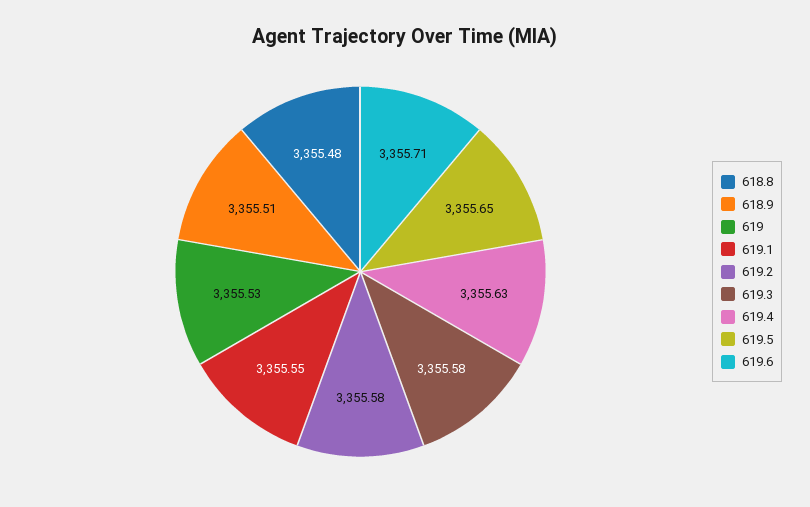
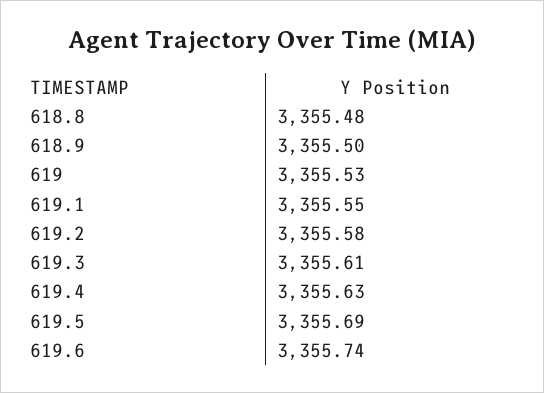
618.9: 3355.51 -> 3355.5
619.3: 3355.58 -> 3355.61
619.5: 3355.65 -> 3355.69
619.6: 3355.71 -> 3355.74

